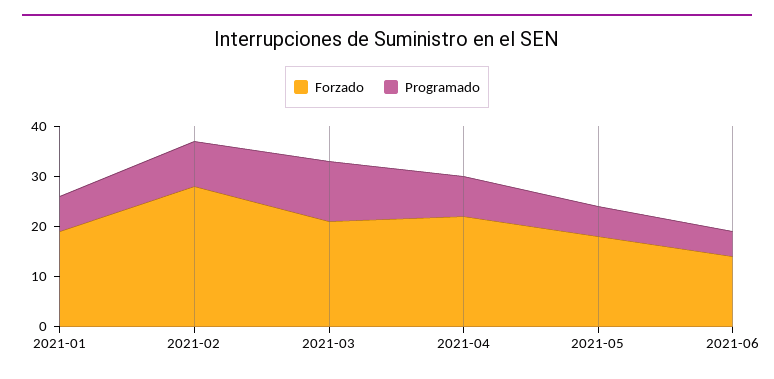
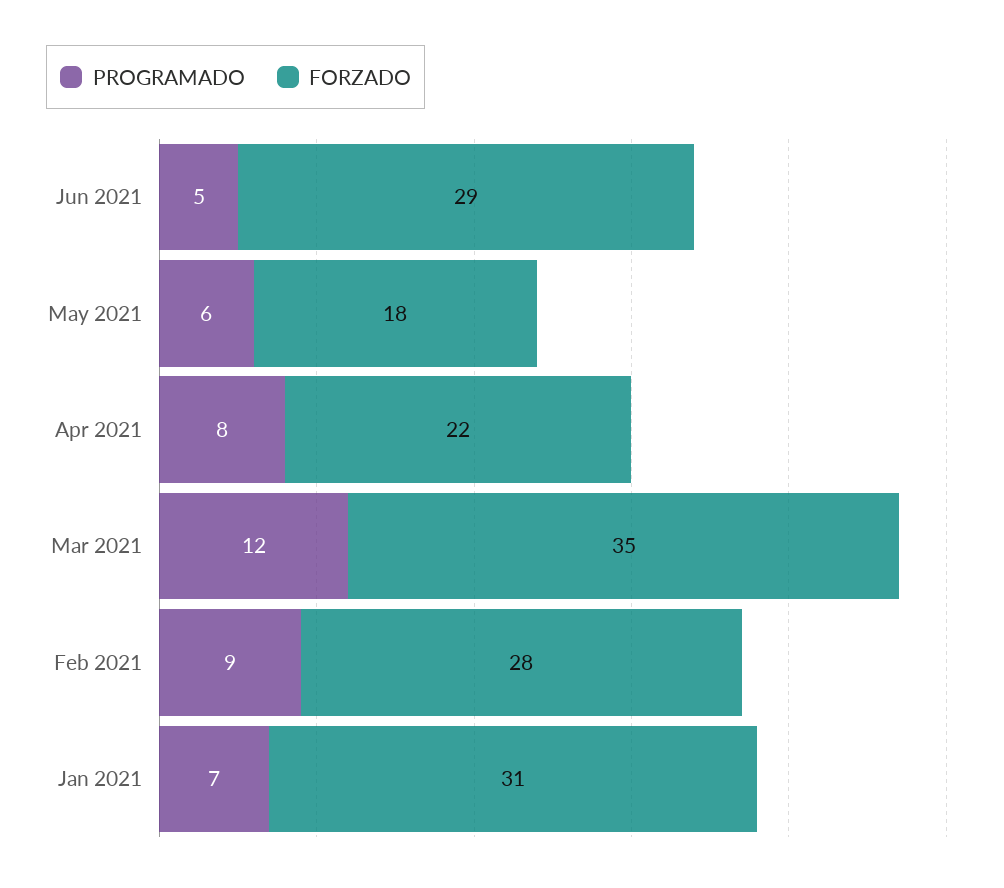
Forzado, 2021-01: 20 -> 31
Forzado, 2021-03: 20 -> 35
Forzado, 2021-06: 15 -> 29

